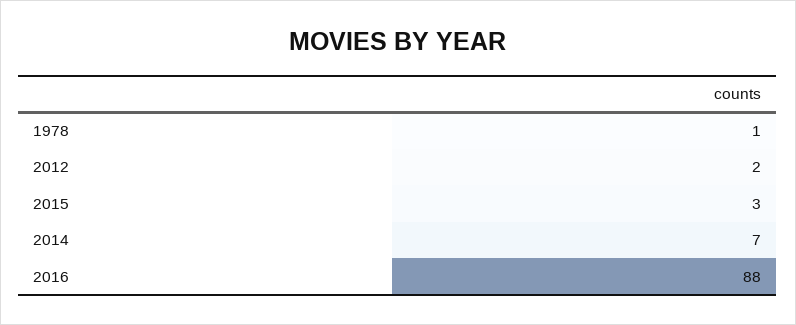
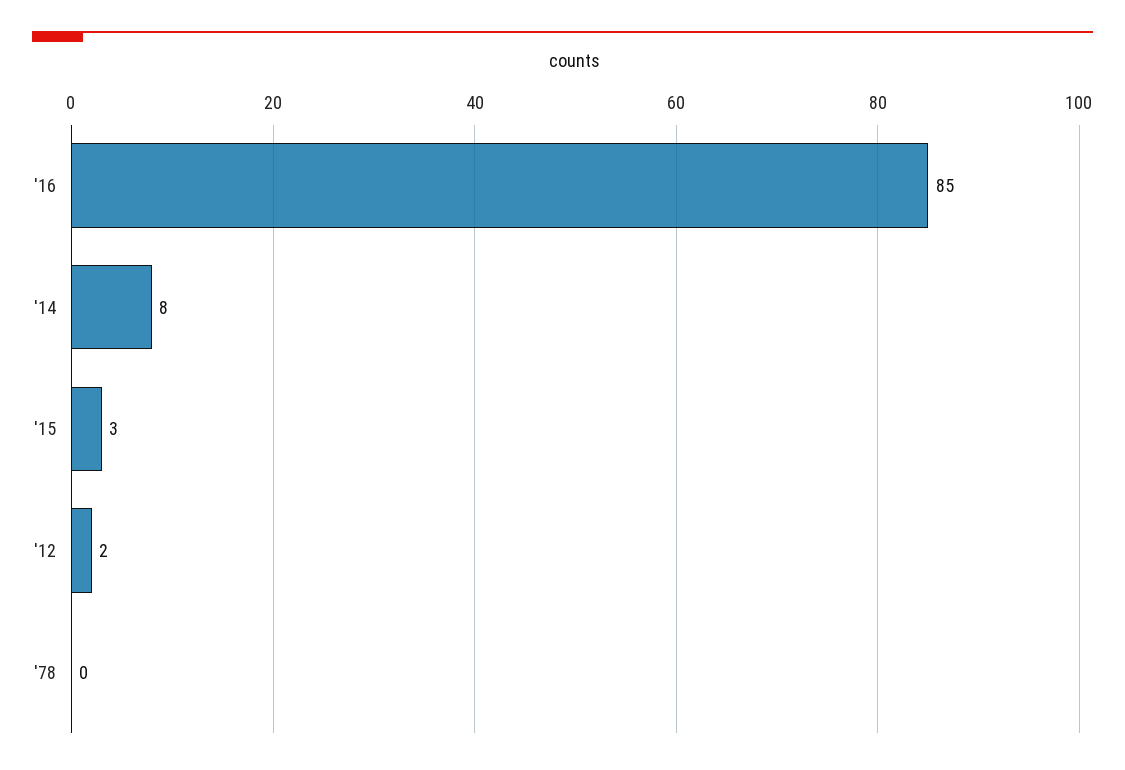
1978: 1 -> 0
2014: 7 -> 8
2016: 88 -> 85

